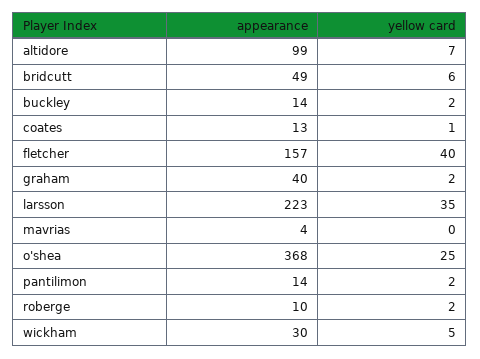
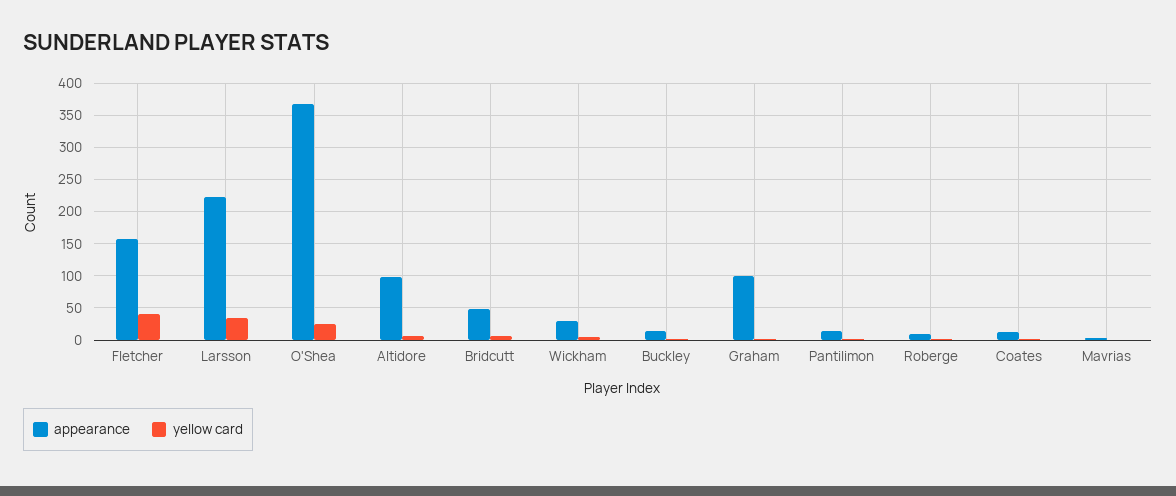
appearance, graham: 40 -> 100

